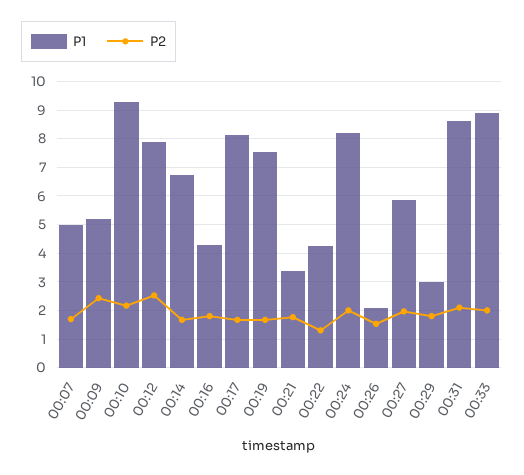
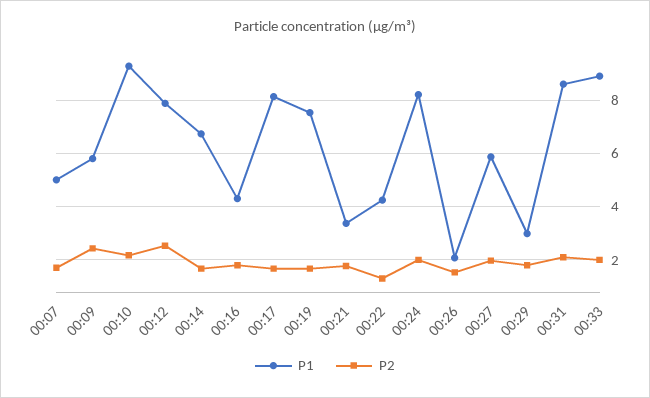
P1, 00:09: 5.25 -> 5.75

